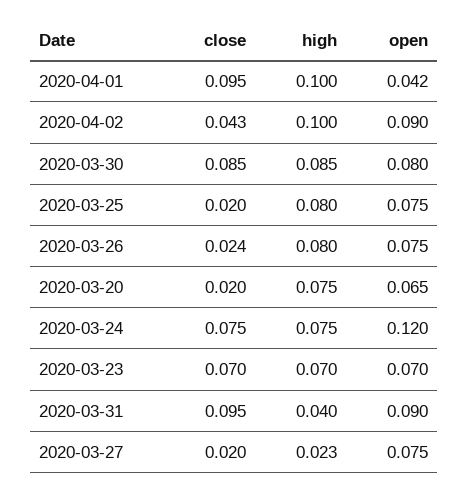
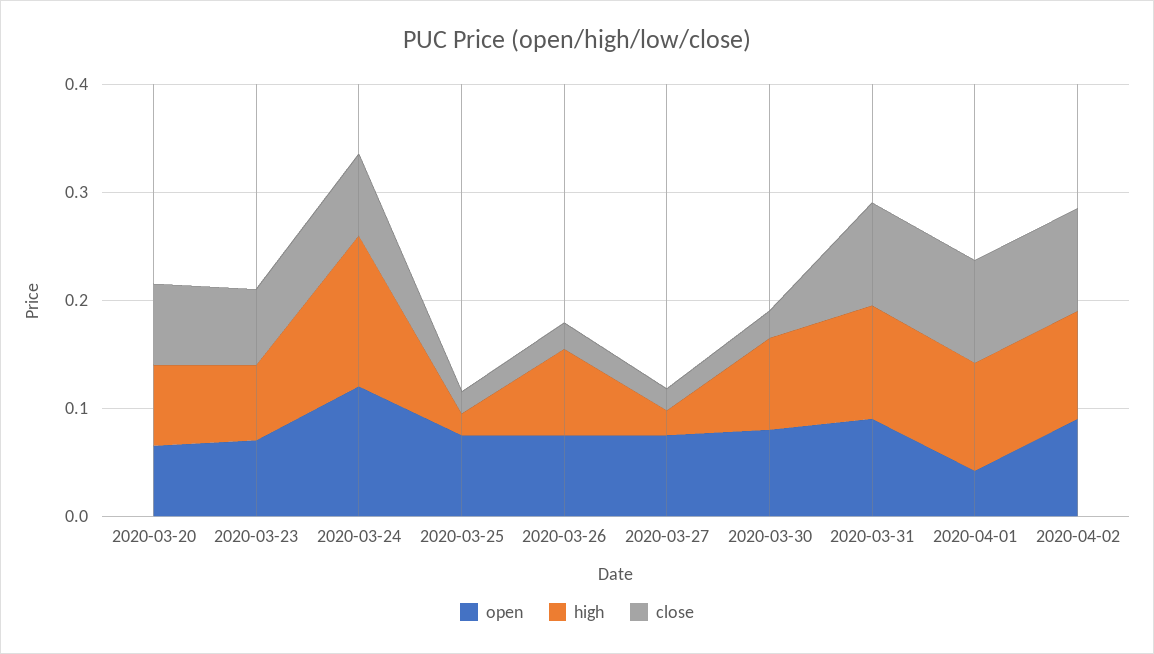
close, 2020-04-02: 0.043 -> 0.1
close, 2020-03-30: 0.085 -> 0.02
high, 2020-03-25: 0.08 -> 0.02
close, 2020-03-20: 0.02 -> 0.08
high, 2020-03-24: 0.075 -> 0.14
high, 2020-03-31: 0.04 -> 0.1

